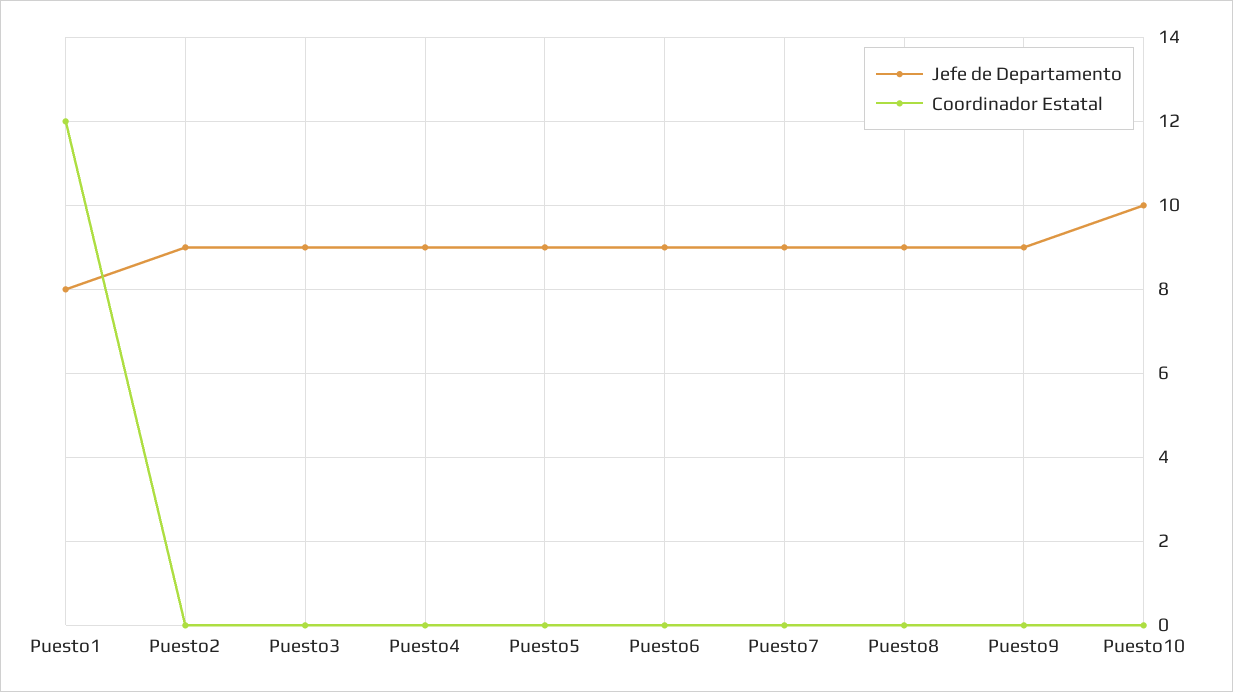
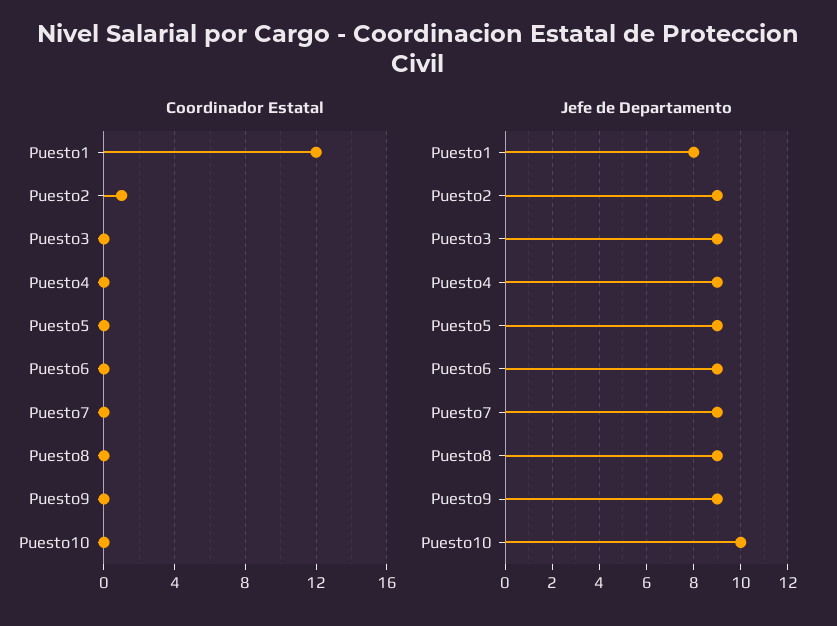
Coordinador Estatal, Puesto2: 0 -> 1

